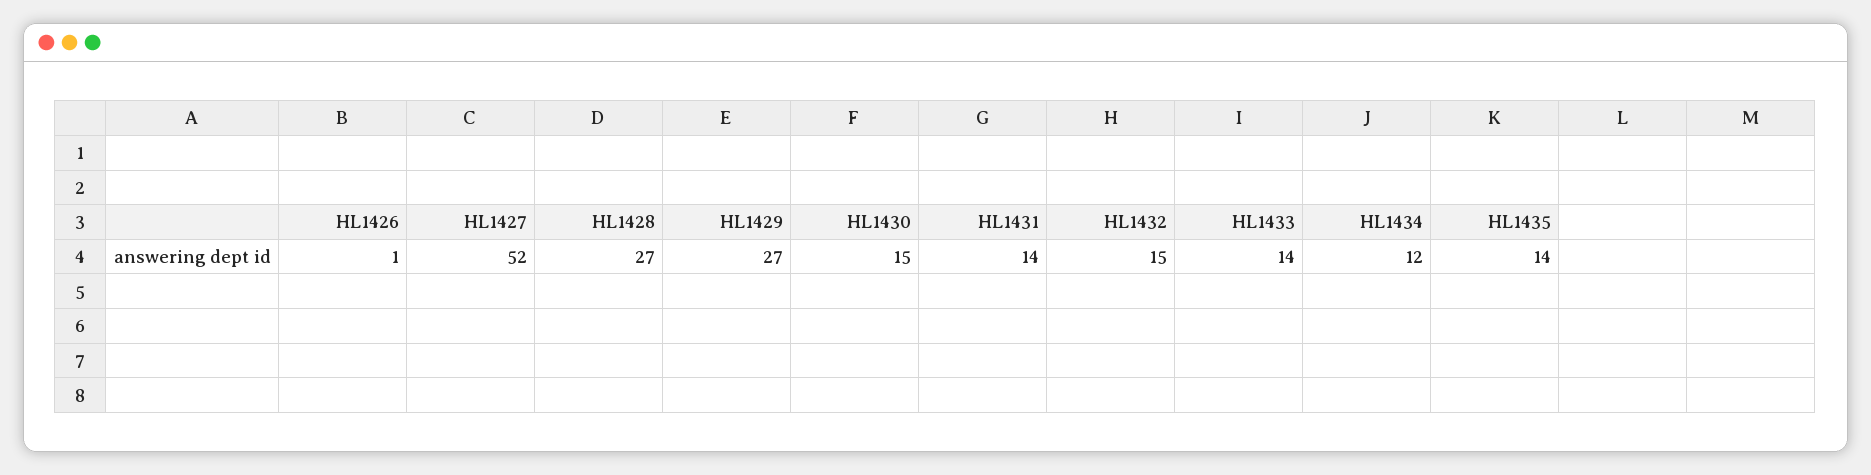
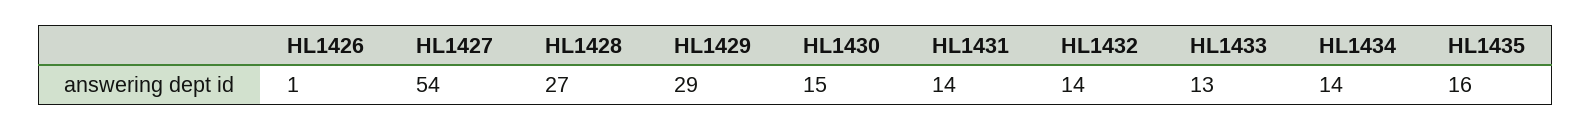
HL1427: 52 -> 54
HL1429: 27 -> 29
HL1432: 15 -> 14
HL1433: 14 -> 13
HL1434: 12 -> 14
HL1435: 14 -> 16

